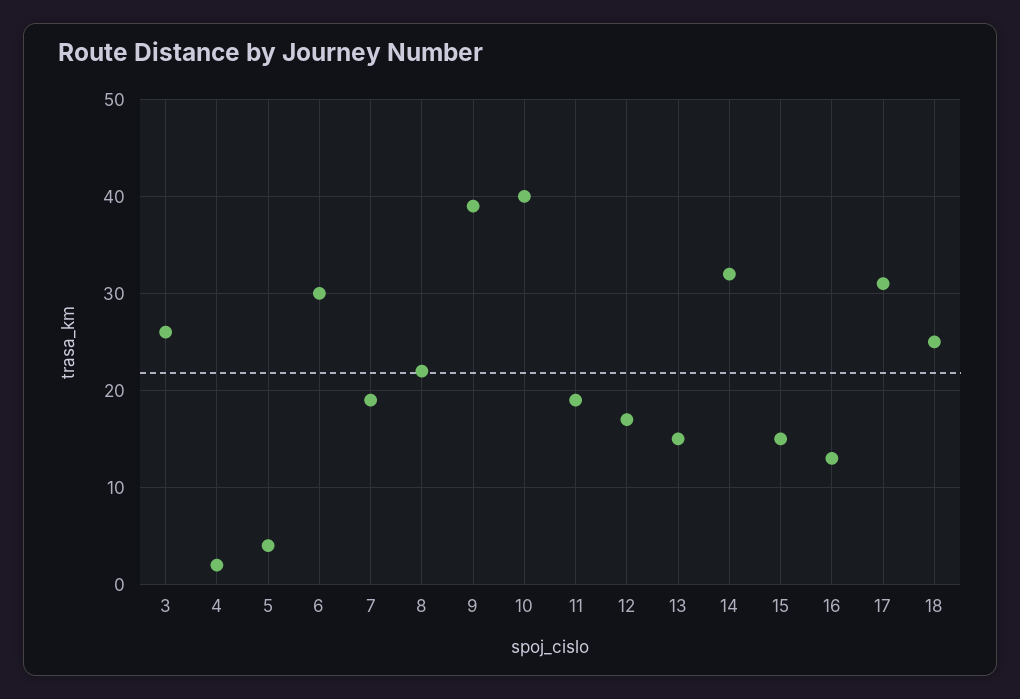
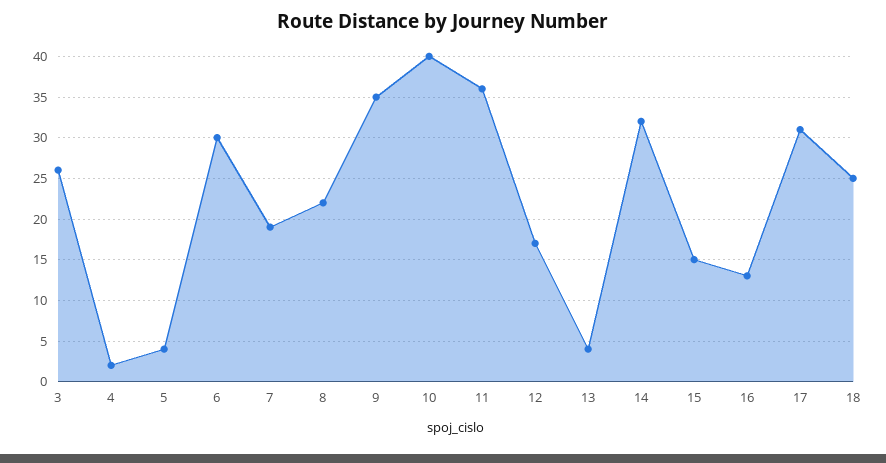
9: 39 -> 35
11: 19 -> 36
13: 15 -> 4

